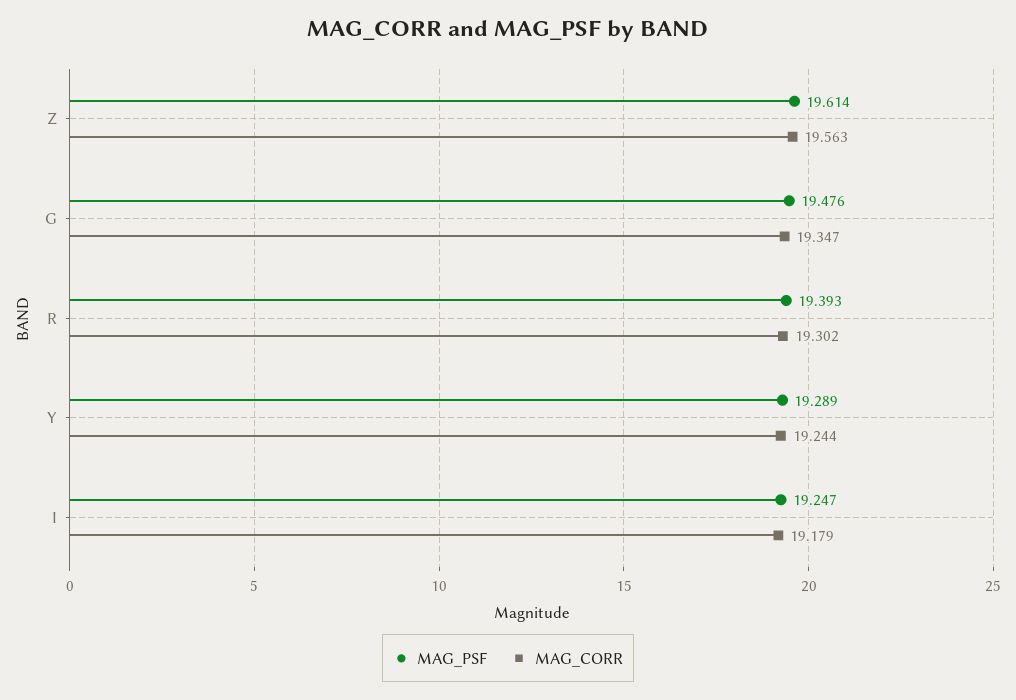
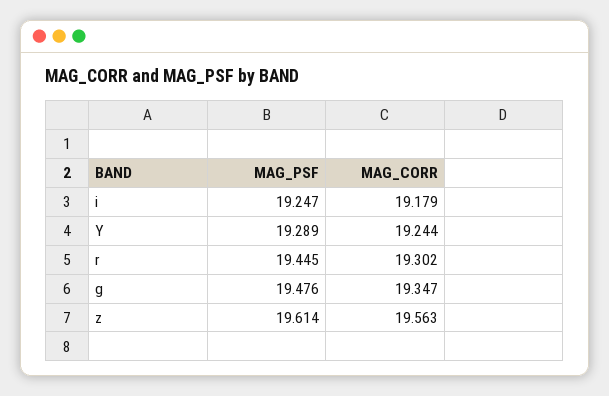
MAG_PSF, R: 19.393 -> 19.445

